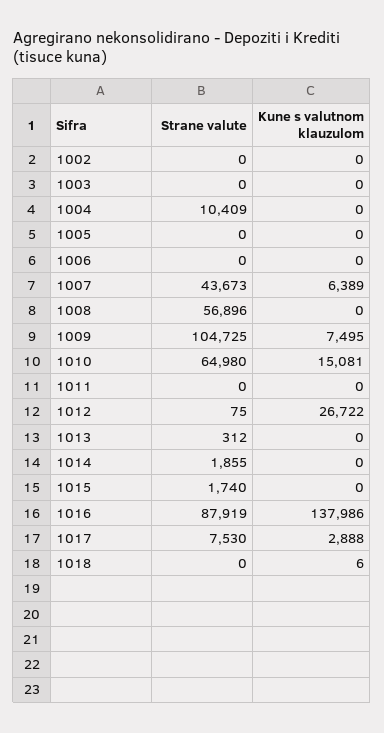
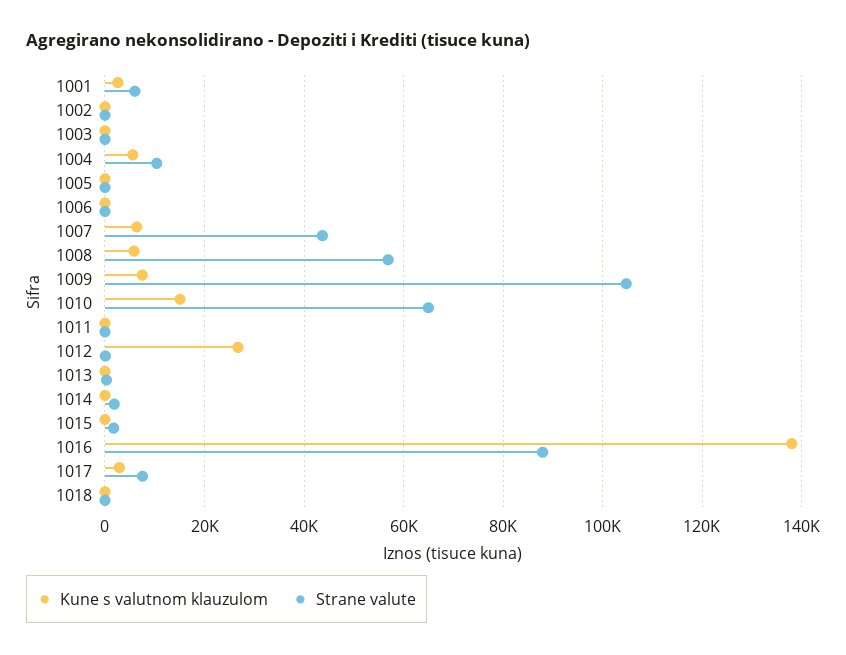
Kune s valutnom klauzulom, 1004: 0 -> 6000
Kune s valutnom klauzulom, 1008: 0 -> 6000
Kune s valutnom klauzulom, 1001: none -> 2000
Strane valute, 1001: none -> 6000

